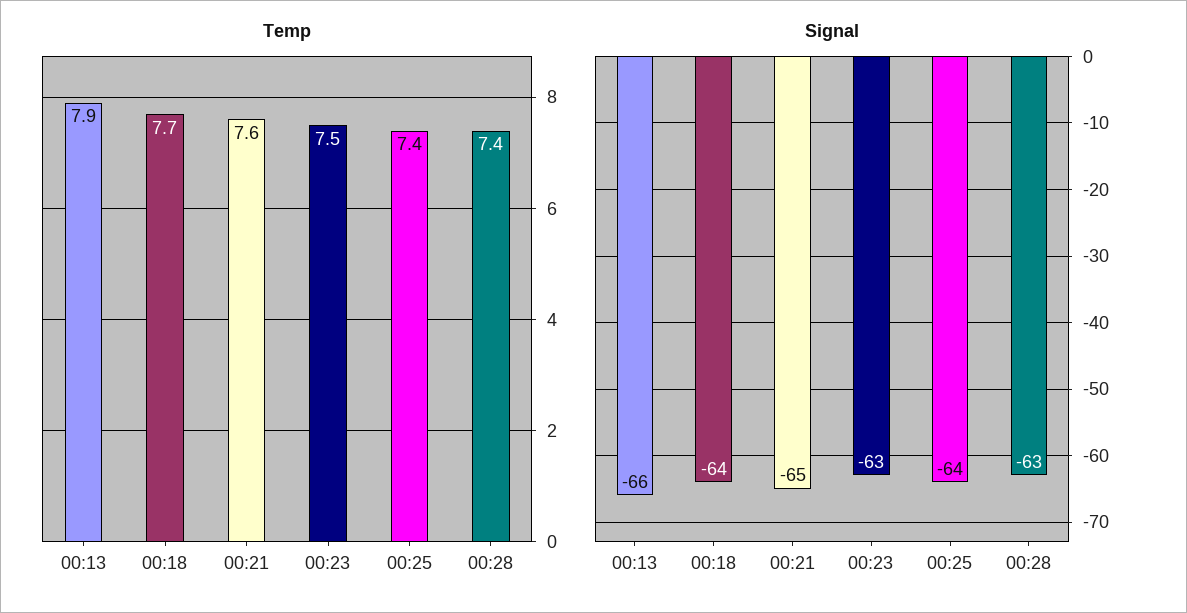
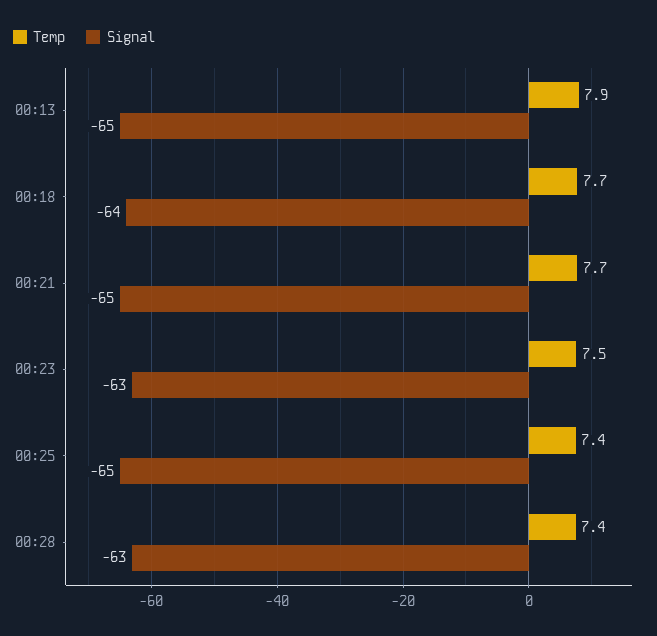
Temp, 00:21: 7.6 -> 7.7
Signal, 00:13: -66 -> -65
Signal, 00:25: -64 -> -65

